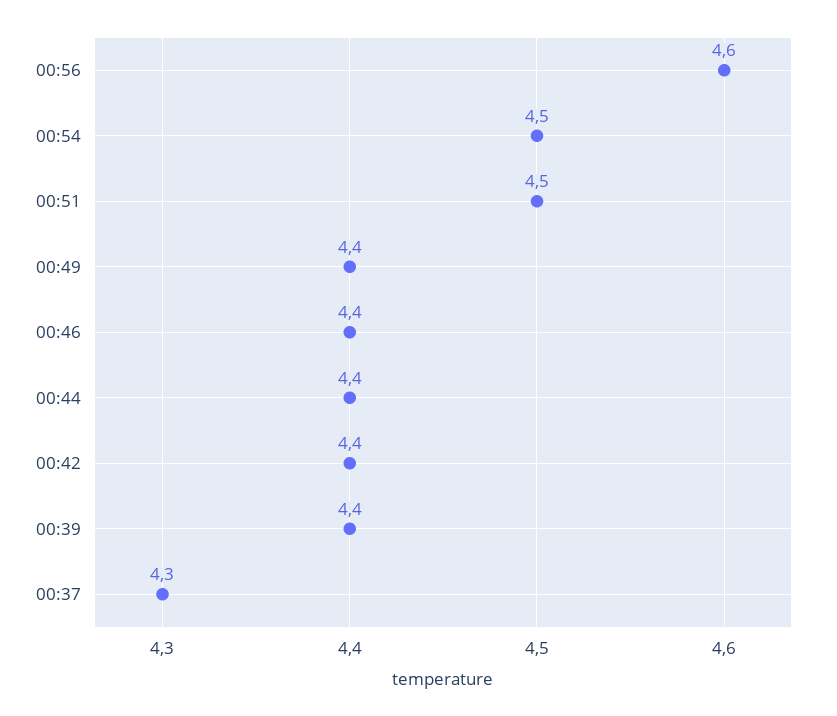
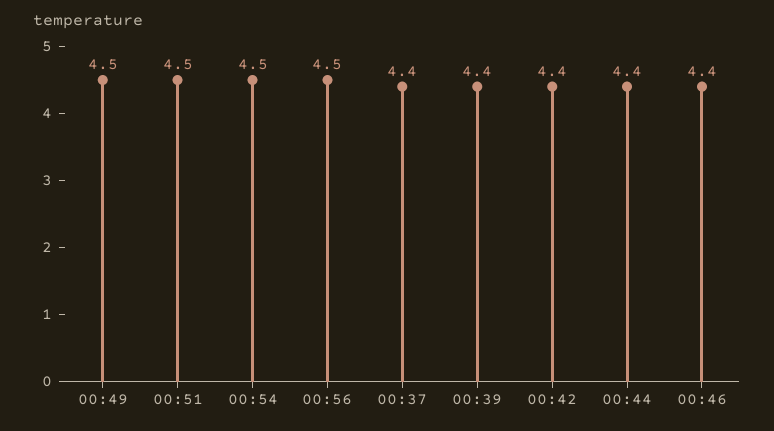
00:56: 4.6 -> 4.5
00:49: 4.4 -> 4.5
00:37: 4.3 -> 4.4

